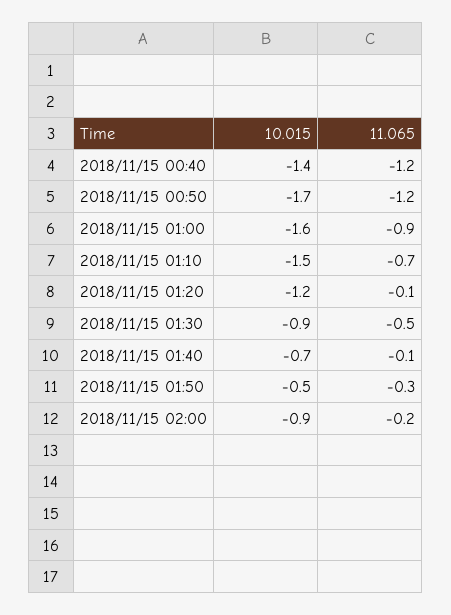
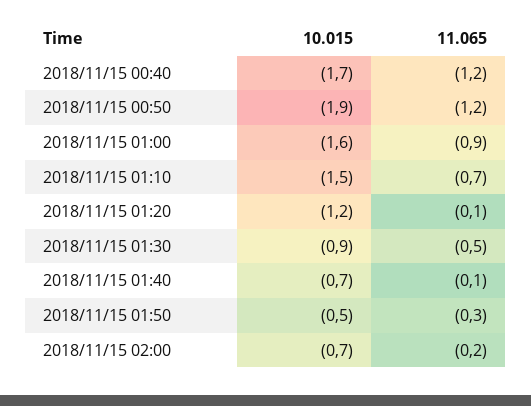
10.015, 2018/11/15 00:40: -1.4 -> -1.7
10.015, 2018/11/15 00:50: -1.7 -> -1.9
10.015, 2018/11/15 02:00: -0.9 -> -0.7

